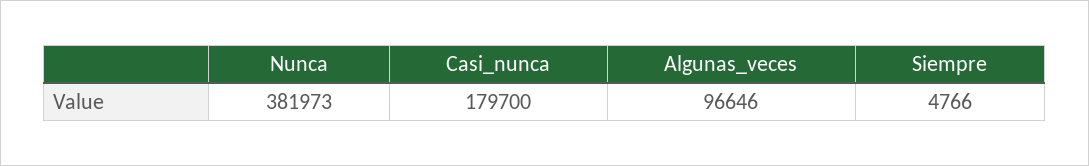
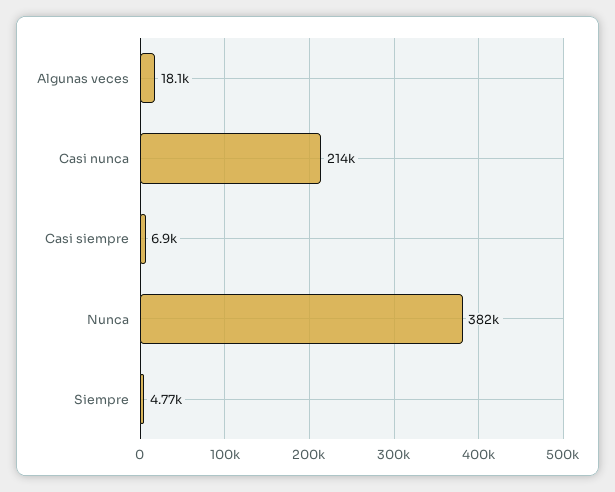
Casi_nunca: 179700 -> 214000
Algunas_veces: 96646 -> 18100
Casi siempre: none -> 6900

